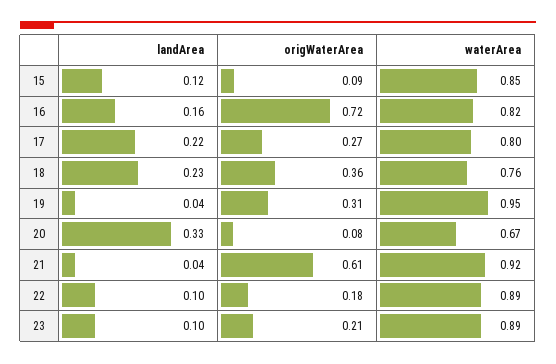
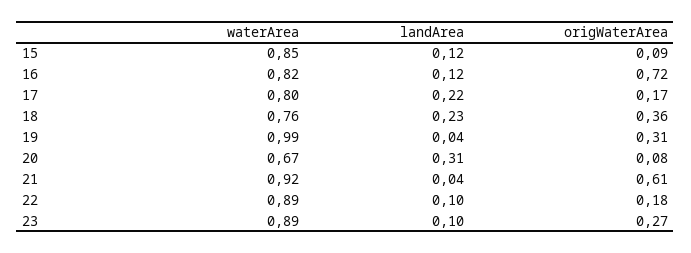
landArea, 16: 0.16 -> 0.12
origWaterArea, 17: 0.27 -> 0.17
waterArea, 19: 0.95 -> 0.99
landArea, 20: 0.33 -> 0.31
origWaterArea, 23: 0.21 -> 0.27

